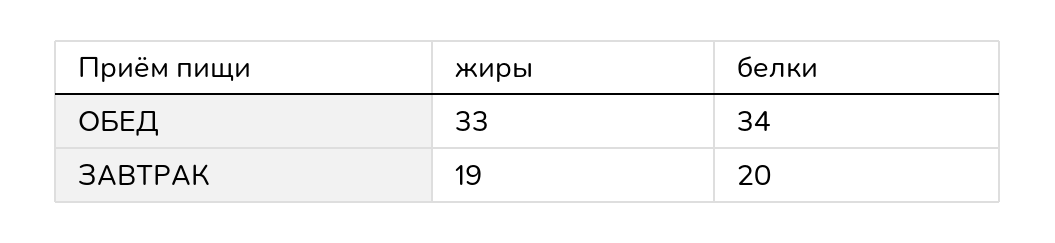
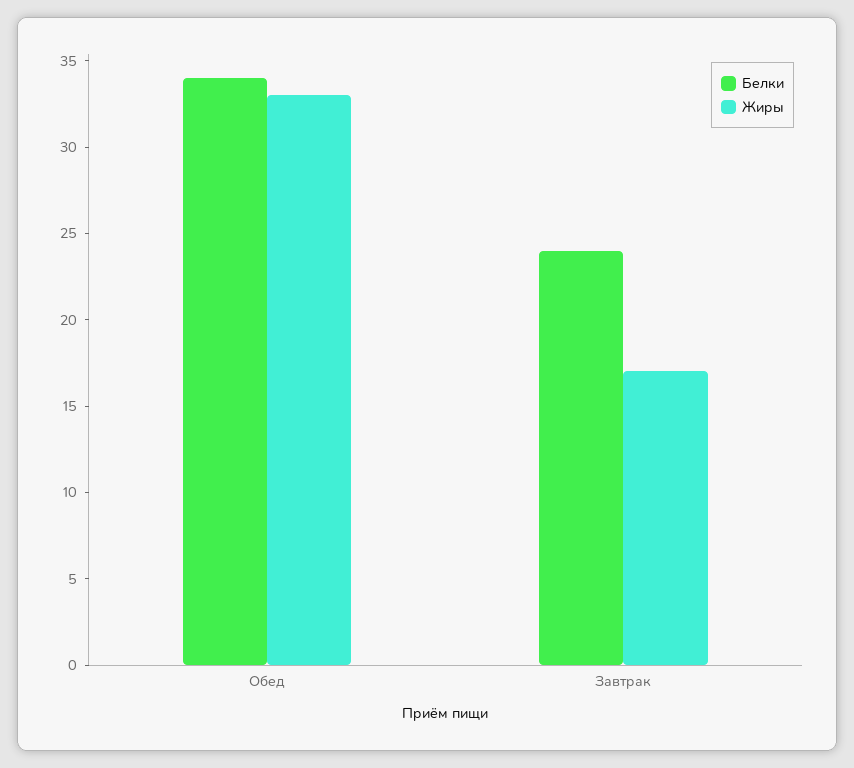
жиры, ЗАВТРАК: 19 -> 17
белки, ЗАВТРАК: 20 -> 24

